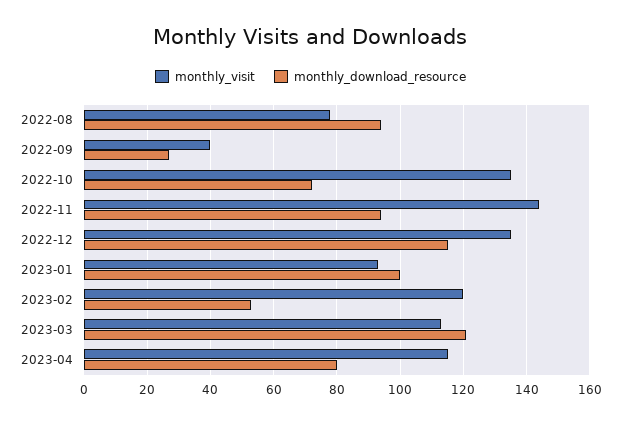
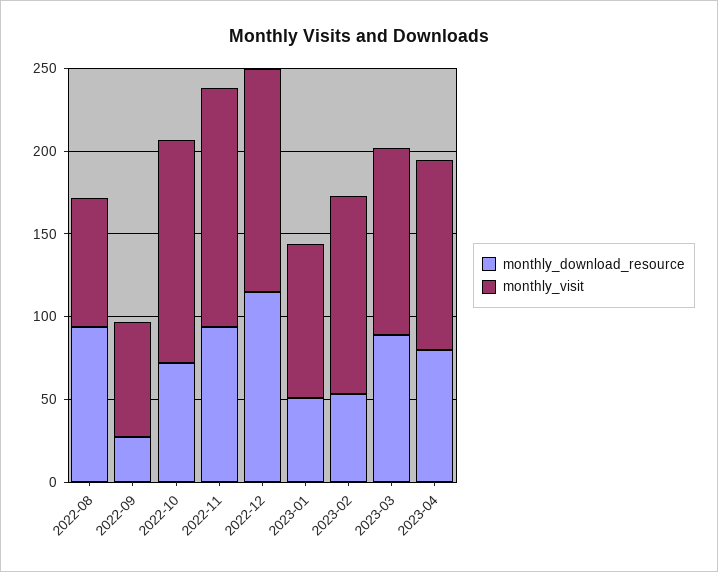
monthly_visit, 2022-09: 40 -> 70
monthly_download_resource, 2023-01: 100 -> 50
monthly_download_resource, 2023-03: 120 -> 90

